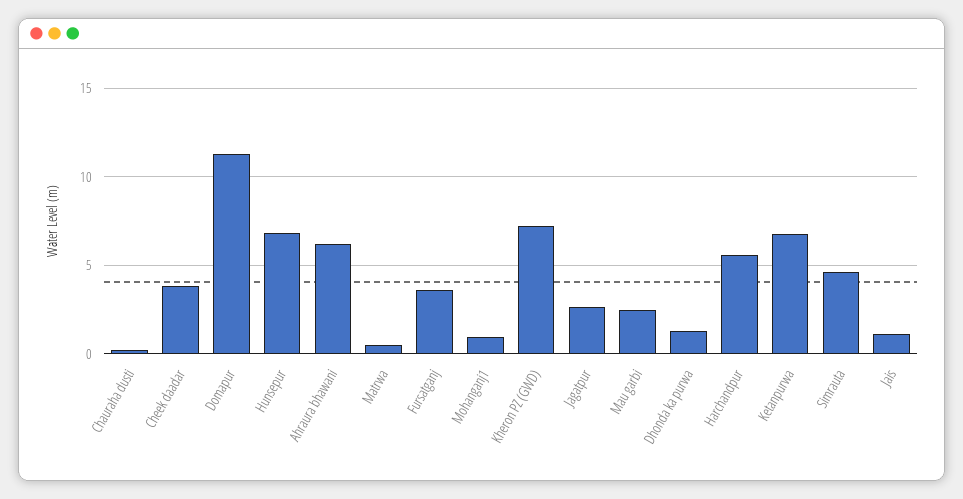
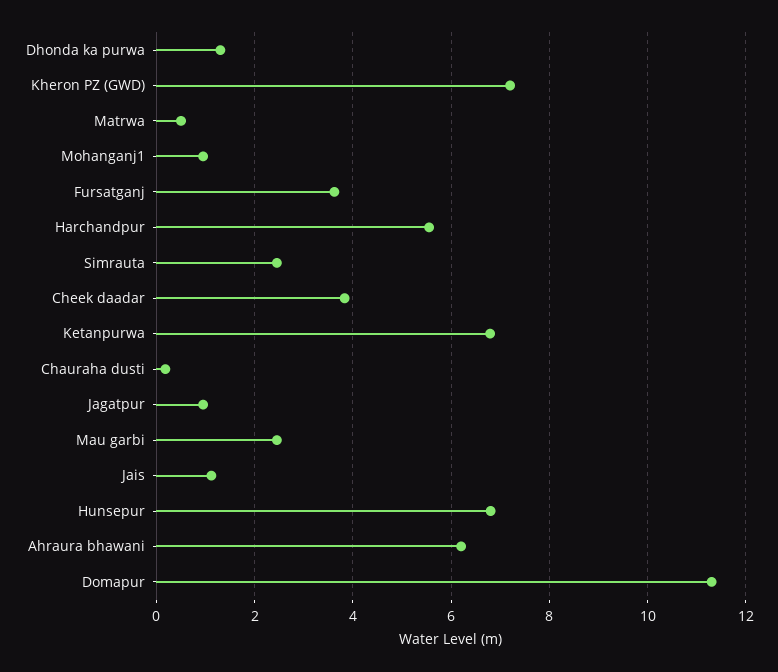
Jagatpur: 2.5 -> 1
Simrauta: 4.5 -> 2.4

